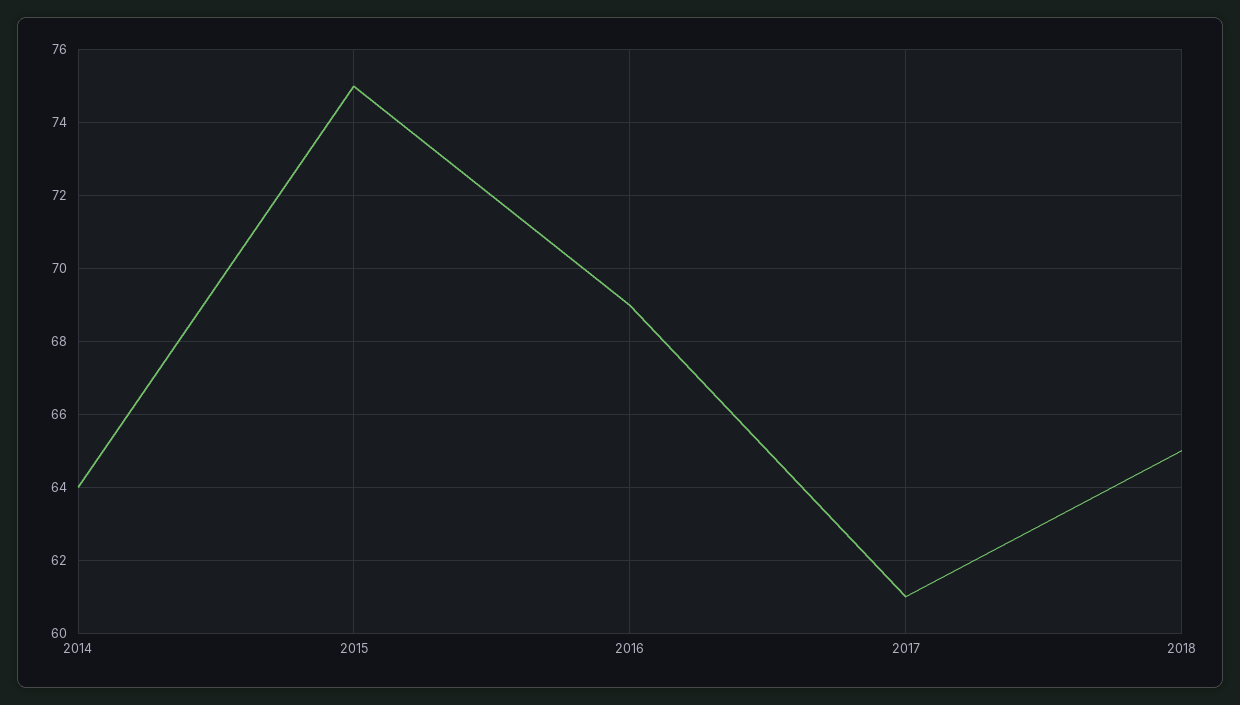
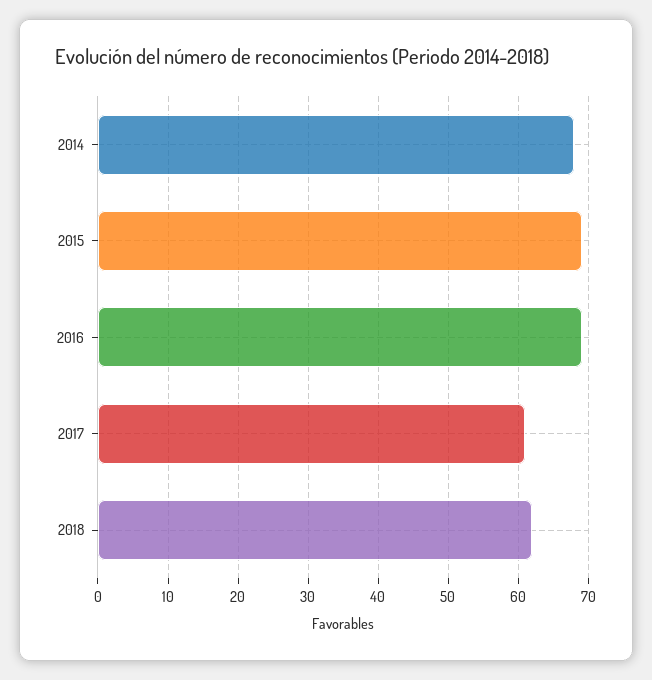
2014: 64 -> 68
2015: 75 -> 69
2018: 65 -> 62

